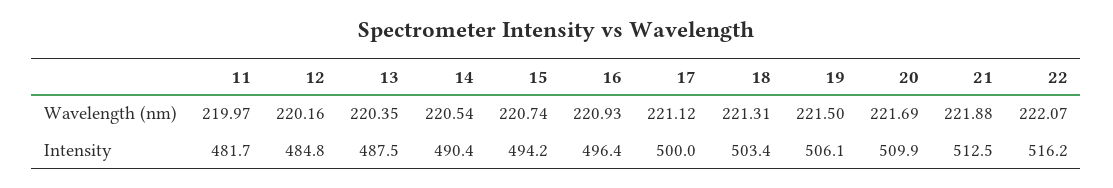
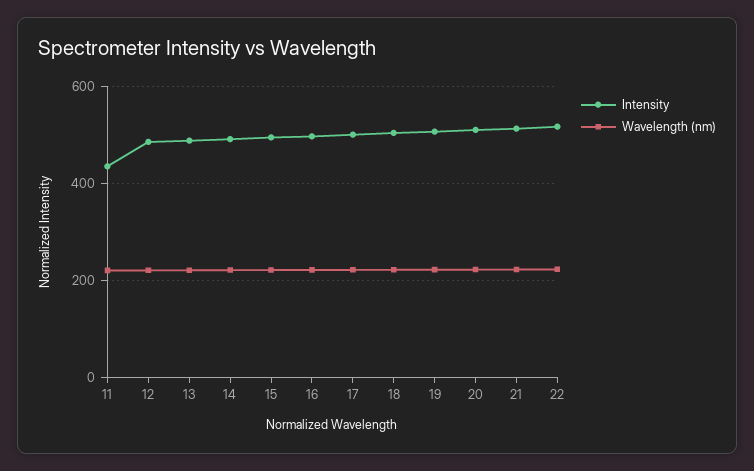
Intensity, 11: 481.7 -> 440

